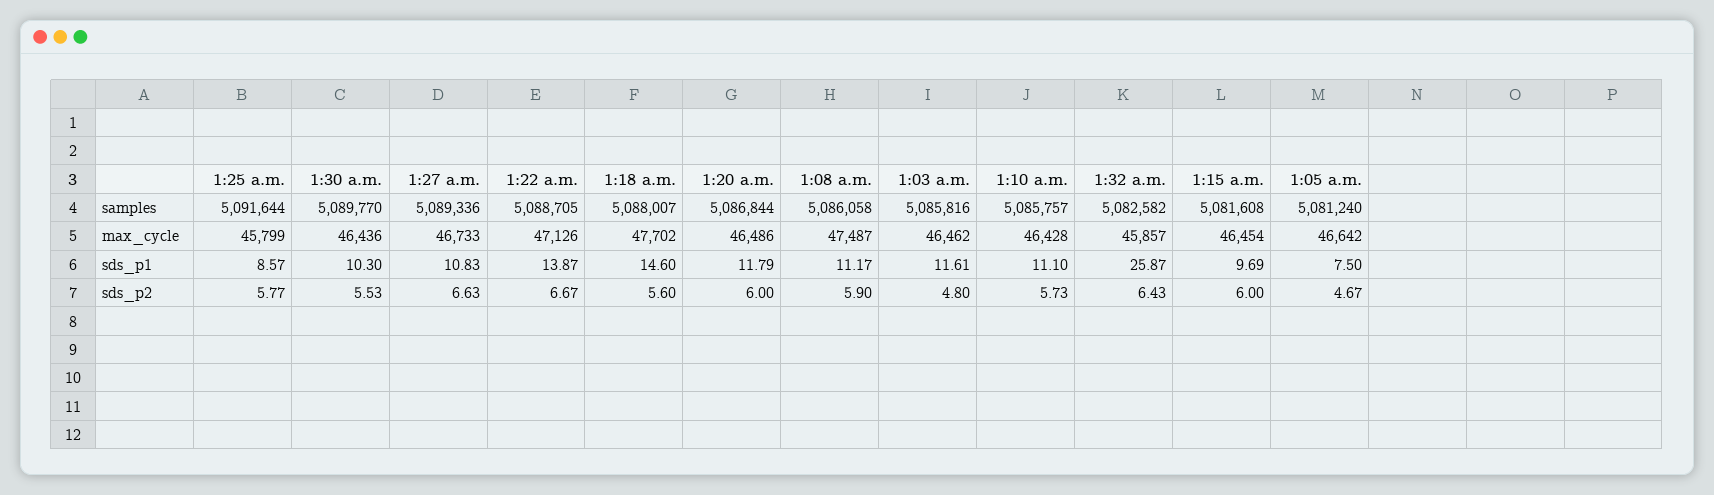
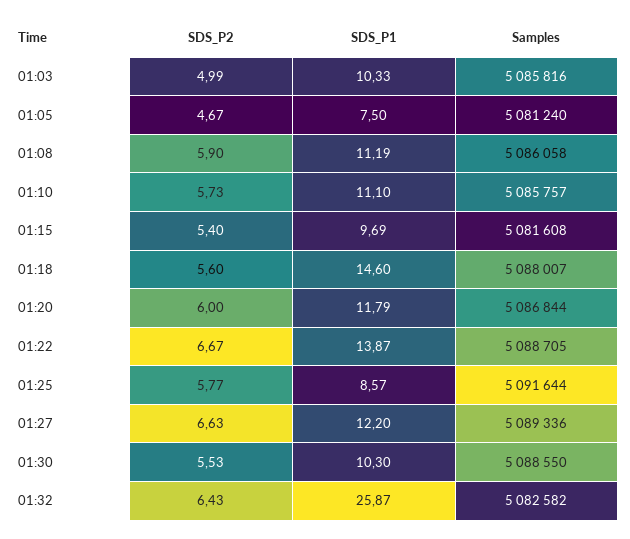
1:30 a.m., samples: 5089770 -> 5088550
1:25 a.m., max_cycle: 45799 -> none
1:30 a.m., max_cycle: 46436 -> none
1:27 a.m., max_cycle: 46733 -> none
1:22 a.m., max_cycle: 47126 -> none
1:18 a.m., max_cycle: 47702 -> none
1:20 a.m., max_cycle: 46486 -> none
1:08 a.m., max_cycle: 47487 -> none
1:03 a.m., max_cycle: 46462 -> none
1:10 a.m., max_cycle: 46428 -> none
1:32 a.m., max_cycle: 45857 -> none
1:15 a.m., max_cycle: 46454 -> none
1:05 a.m., max_cycle: 46642 -> none
1:27 a.m., sds_p1: 10.83 -> 12.2
1:08 a.m., sds_p1: 11.17 -> 11.19
1:03 a.m., sds_p1: 11.61 -> 10.33
1:03 a.m., sds_p2: 4.8 -> 4.99
1:15 a.m., sds_p2: 6 -> 5.4

